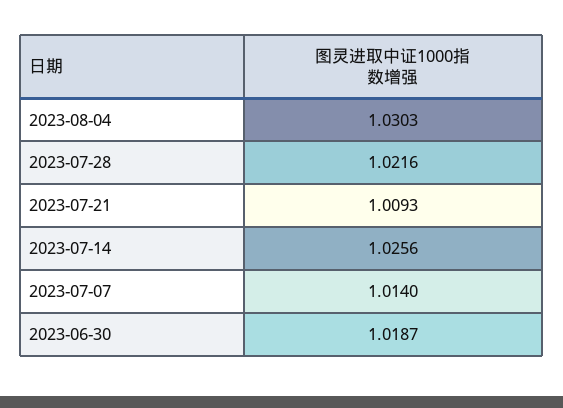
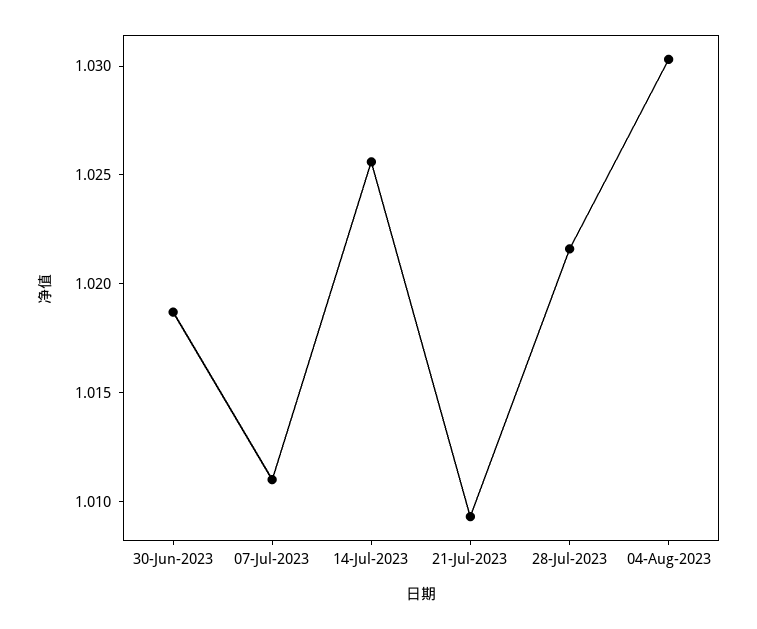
2023-07-07: 1.014 -> 1.011

